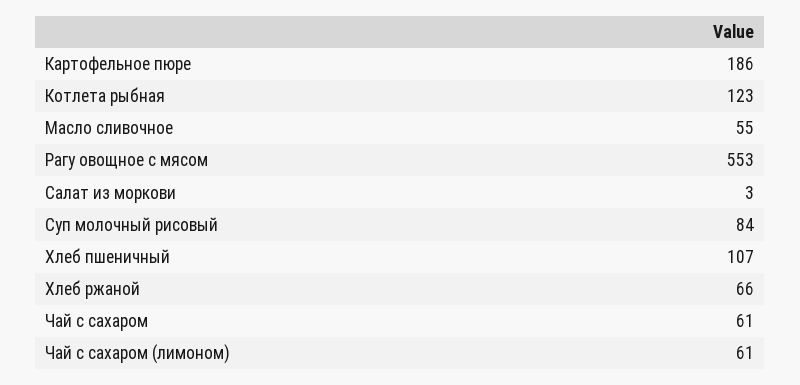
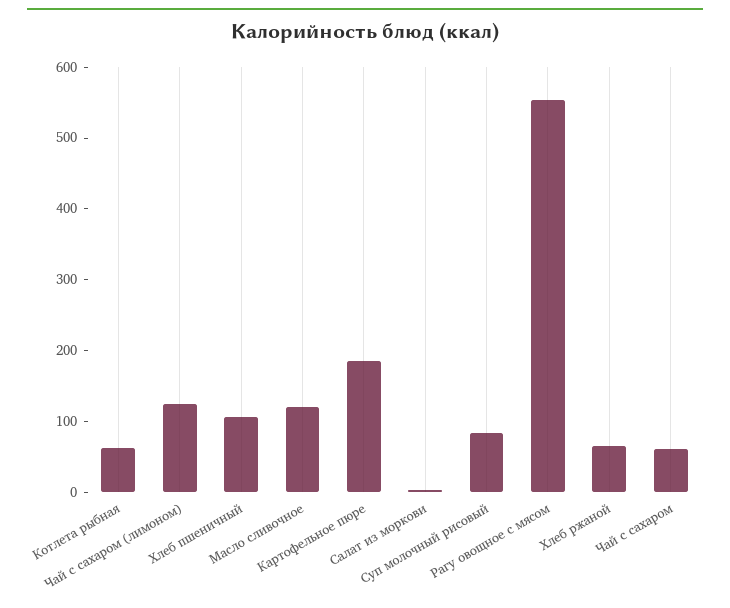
Котлета рыбная: 123 -> 60
Масло сливочное: 55 -> 120
Чай с сахаром (лимоном): 61 -> 120

